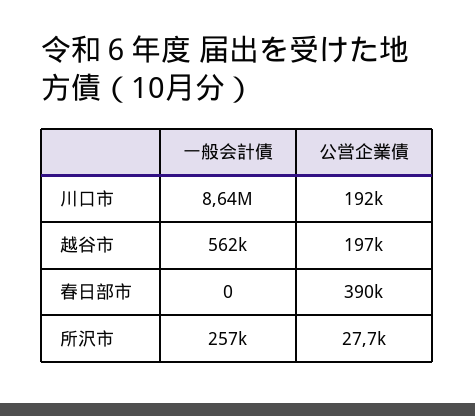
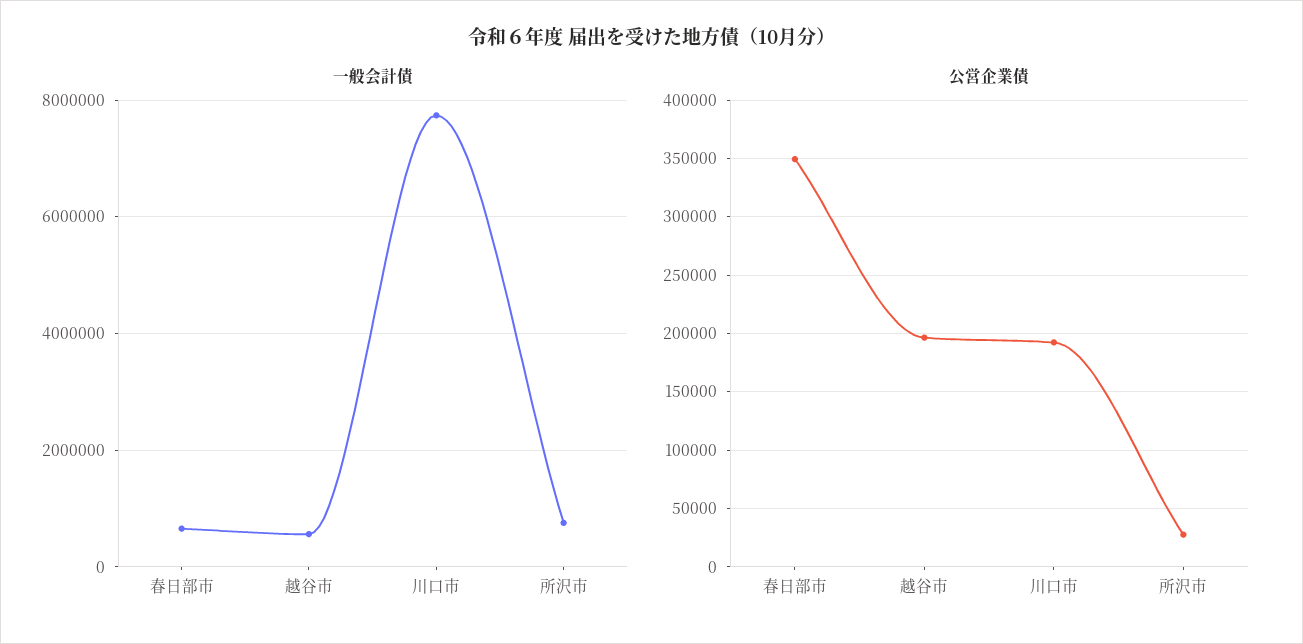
一般会計債, 川口市: 8640000 -> 7800000
一般会計債, 春日部市: 0 -> 600000
公営企業債, 春日部市: 390000 -> 350000
一般会計債, 所沢市: 257000 -> 800000

